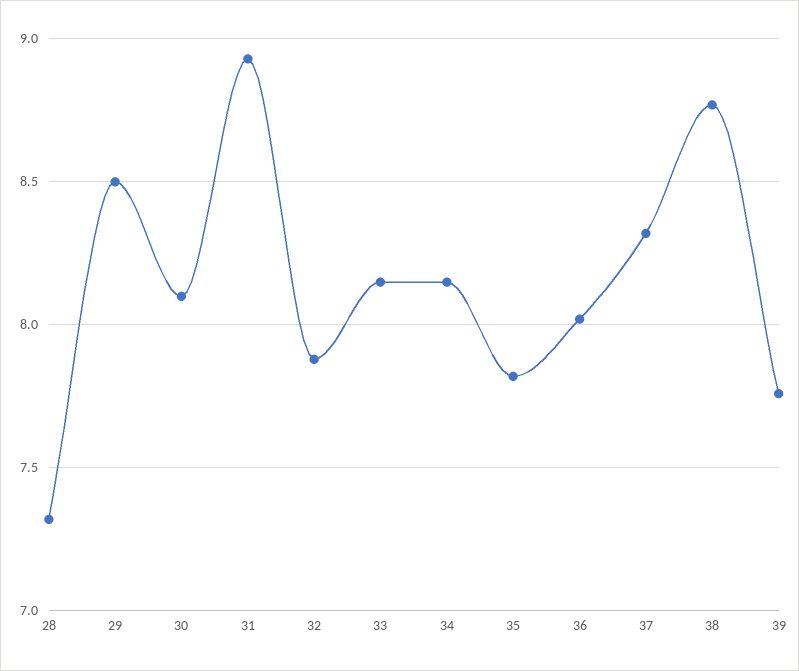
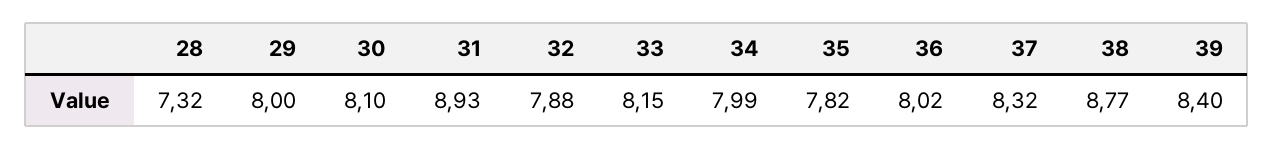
29: 8.5 -> 8
34: 8.15 -> 7.99
39: 7.75 -> 8.4

